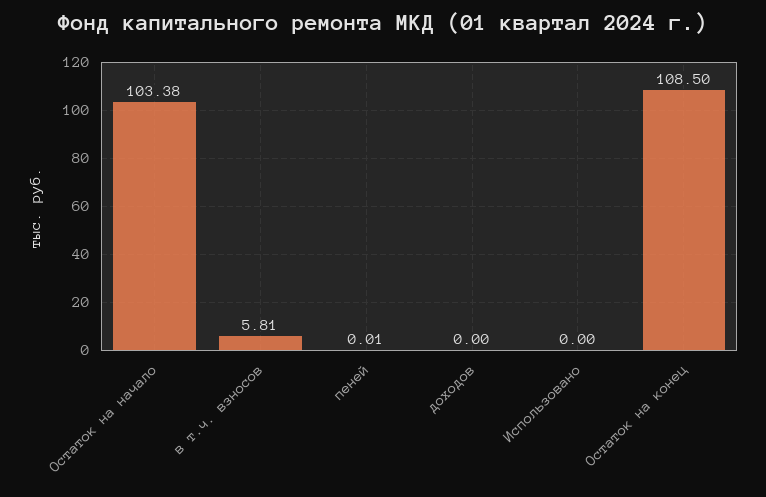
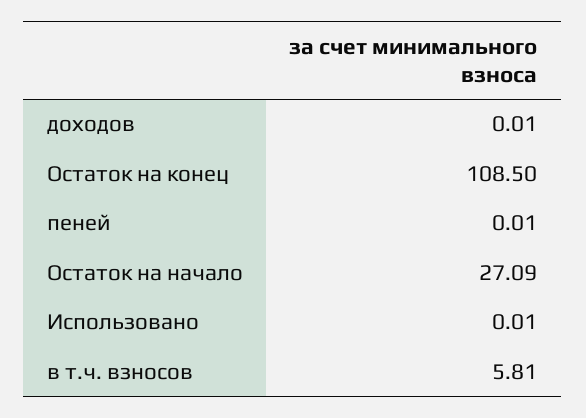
Остаток на начало: 103.38 -> 27.09
доходов: 0 -> 0.01
Использовано: 0 -> 0.01

